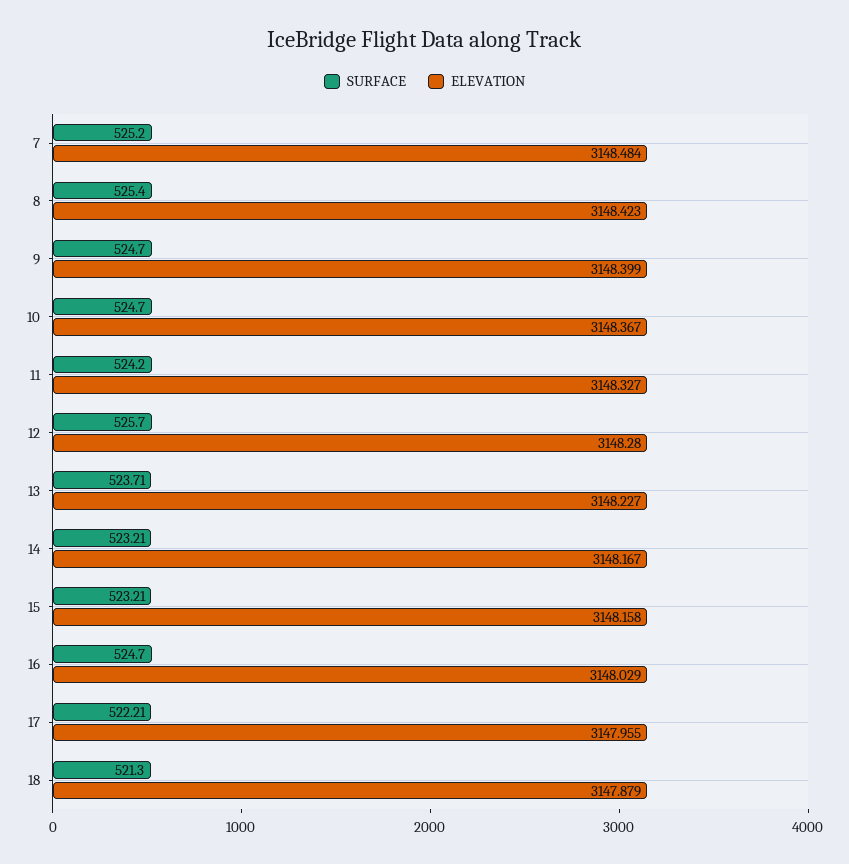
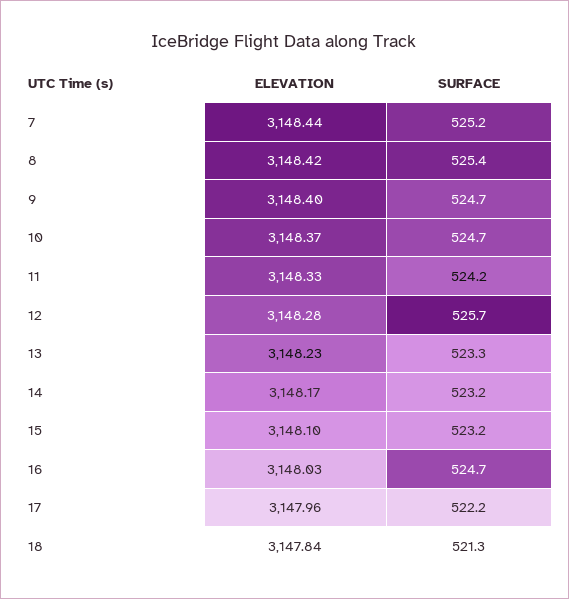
ELEVATION, 7: 3148.484 -> 3148.44
SURFACE, 13: 523.71 -> 523.3
ELEVATION, 15: 3148.158 -> 3148.1
ELEVATION, 18: 3147.879 -> 3147.84

